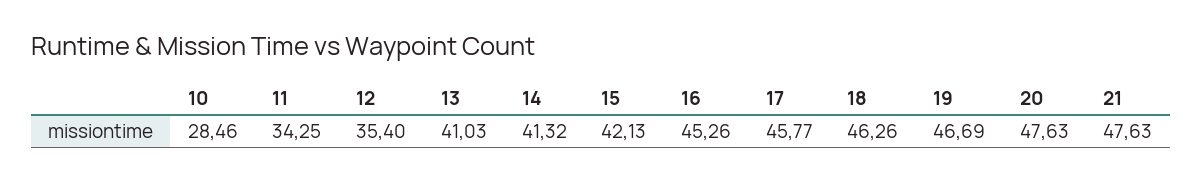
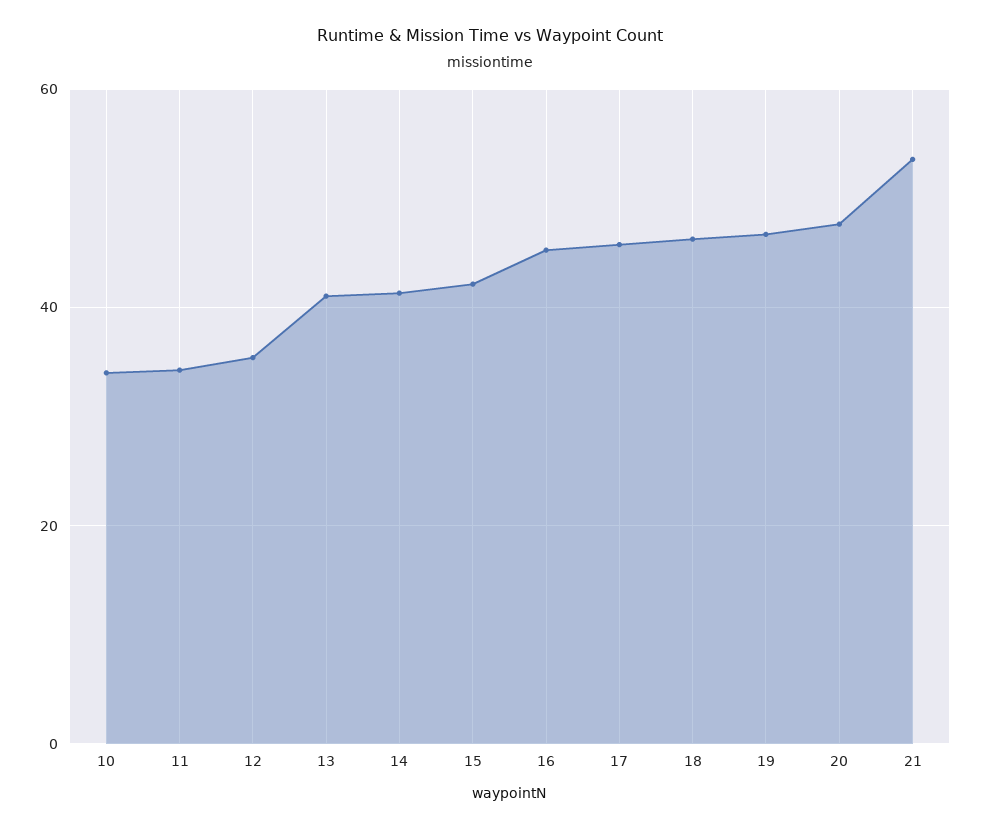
10: 28.46 -> 34
21: 47.63 -> 54

